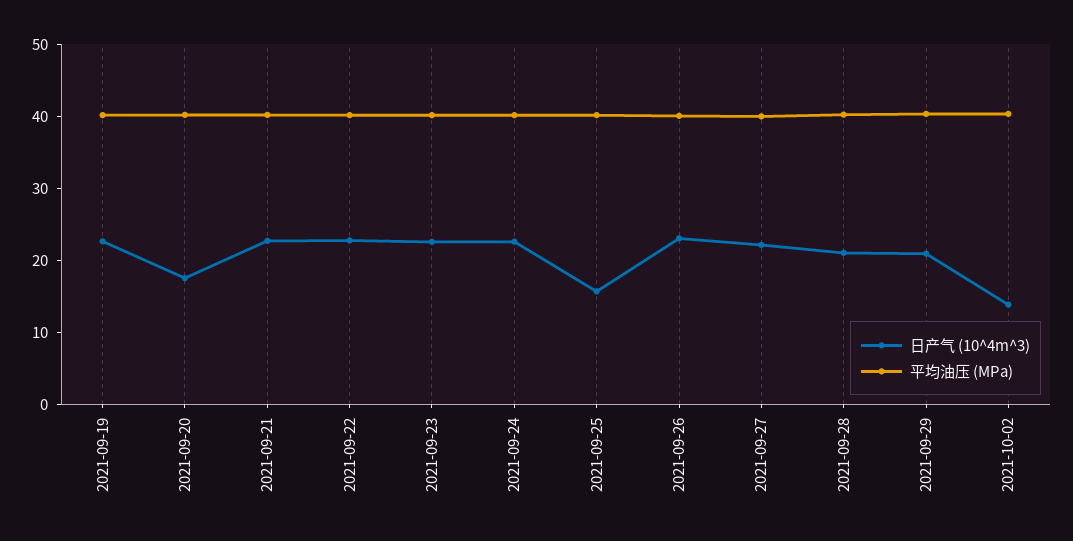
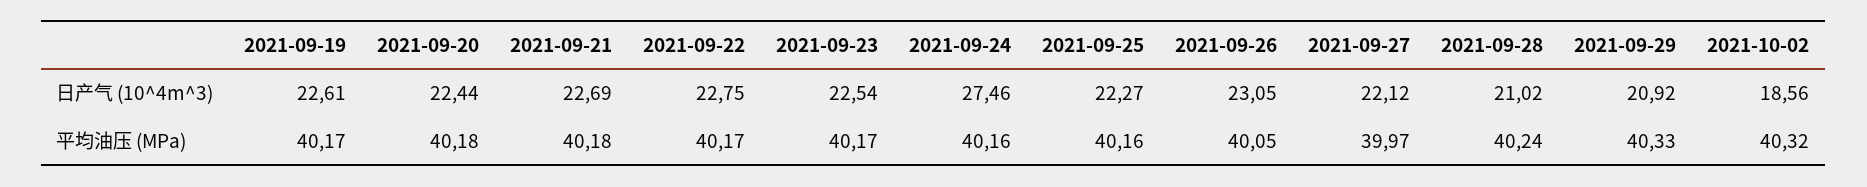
日产气 (10^4m^3), 2021-09-20: 18 -> 22.44
日产气 (10^4m^3), 2021-09-24: 22 -> 27.46
日产气 (10^4m^3), 2021-09-25: 16 -> 22.27
日产气 (10^4m^3), 2021-10-02: 14 -> 18.56

